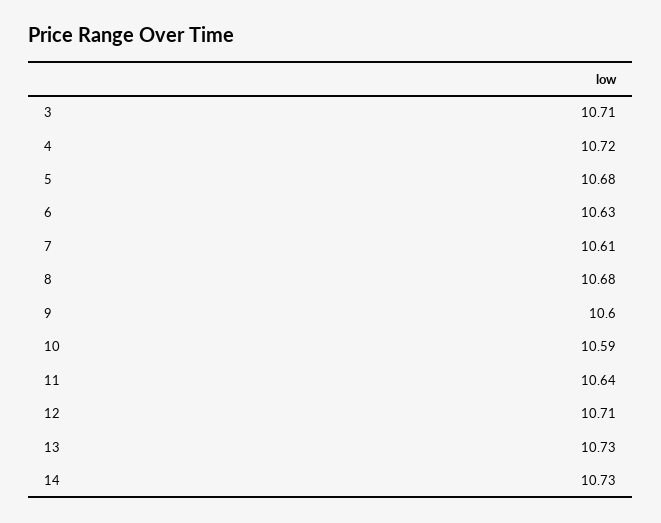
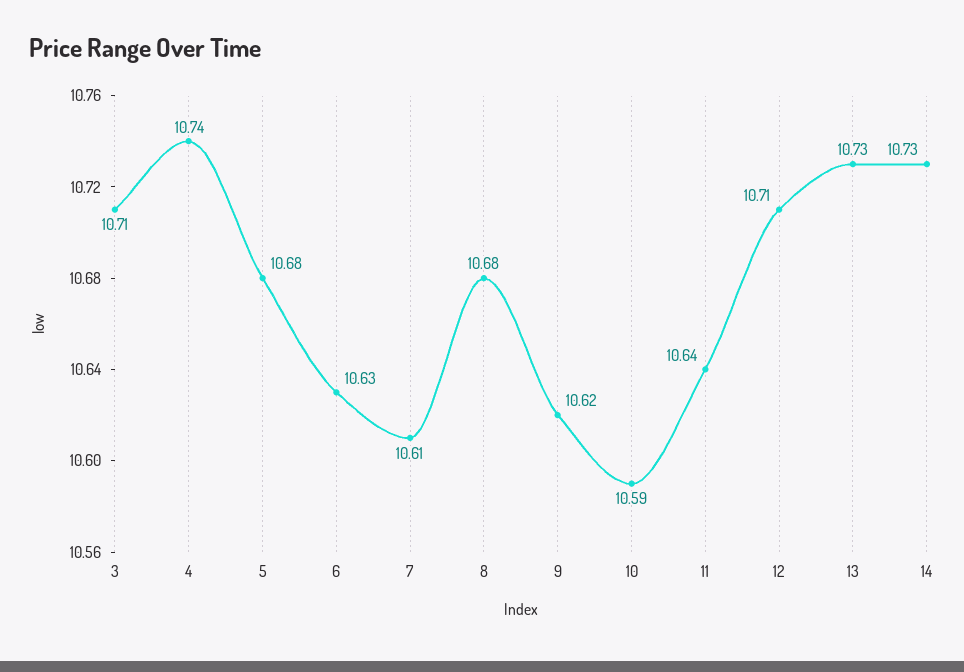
4: 10.72 -> 10.74
9: 10.6 -> 10.62

